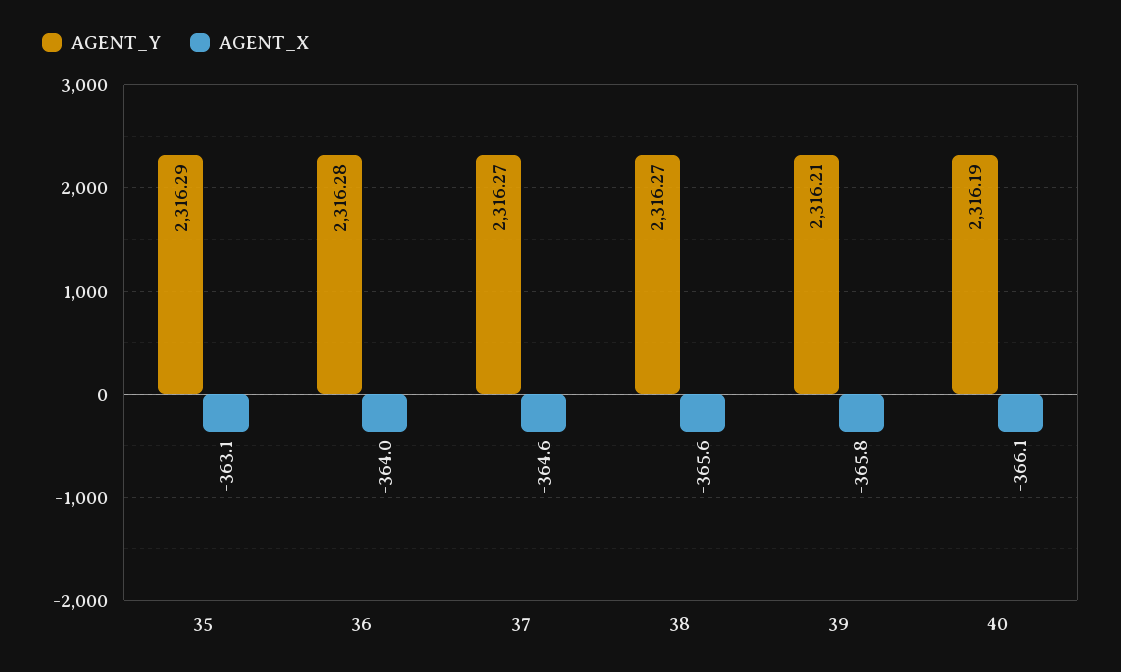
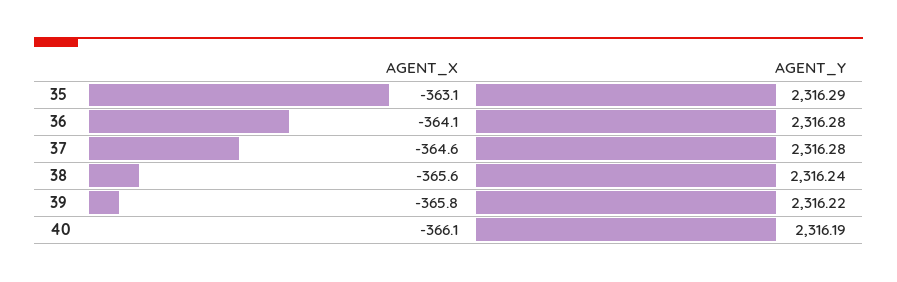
AGENT_X, 36: -364 -> -364.1
AGENT_Y, 37: 2316.27 -> 2316.28
AGENT_Y, 38: 2316.27 -> 2316.24
AGENT_Y, 39: 2316.21 -> 2316.22

